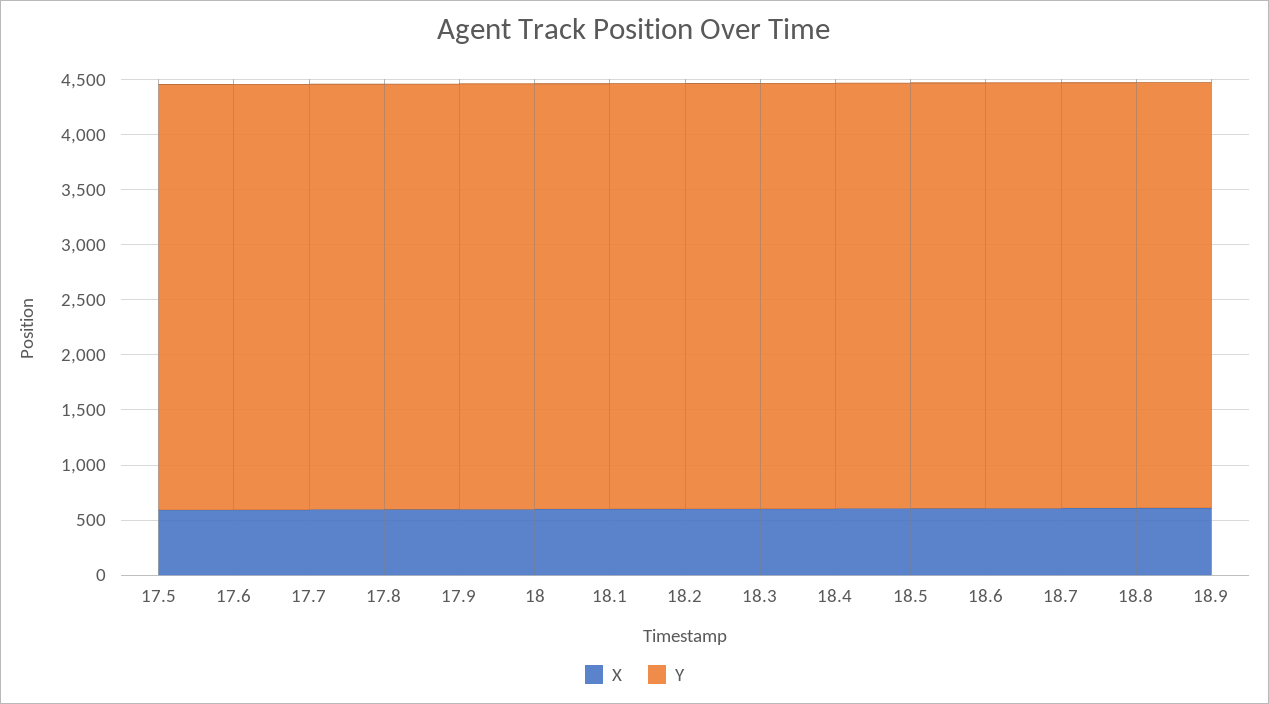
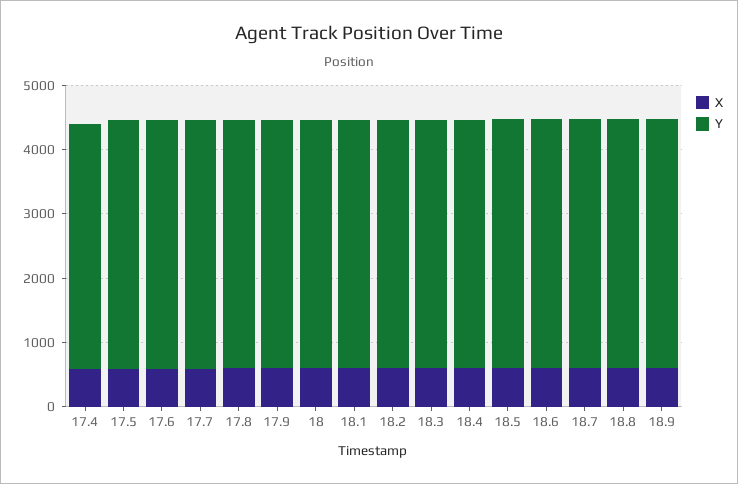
X, 17.4: none -> 600
Y, 17.4: none -> 3800

